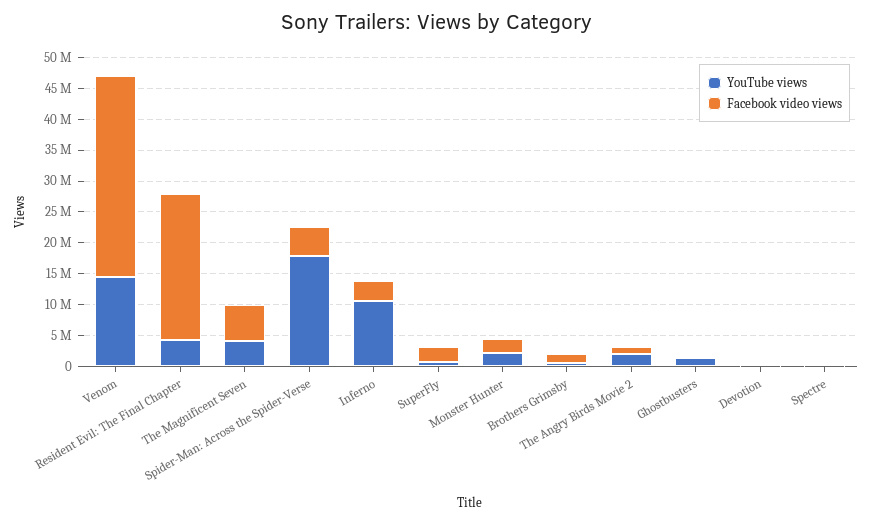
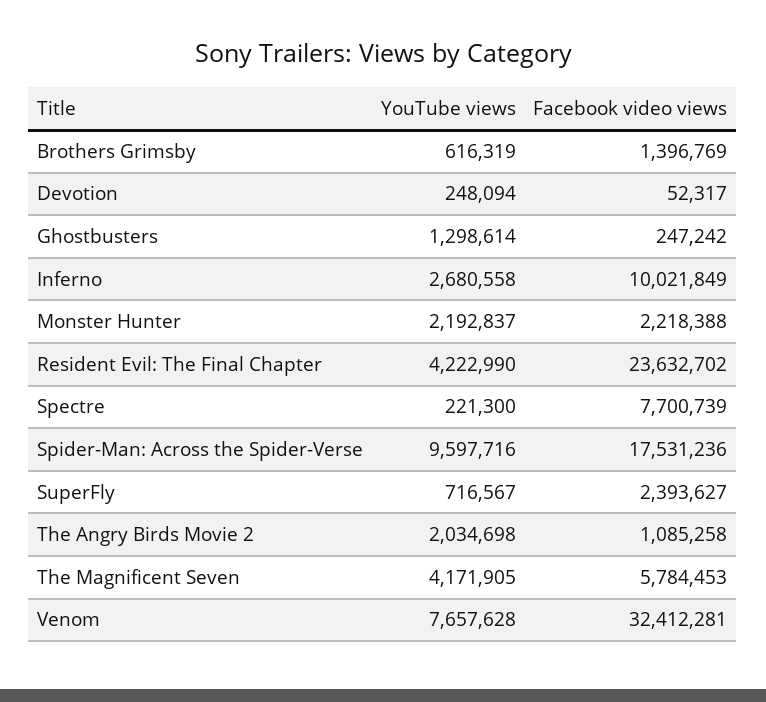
YouTube views, Venom: 15000000 -> 7657628
YouTube views, Spider-Man: Across the Spider-Verse: 17500000 -> 9597716
Facebook video views, Spider-Man: Across the Spider-Verse: 5000000 -> 17531236
YouTube views, Inferno: 10000000 -> 2680558
Facebook video views, Inferno: 2500000 -> 10021849
Facebook video views, Spectre: 0 -> 7700739

